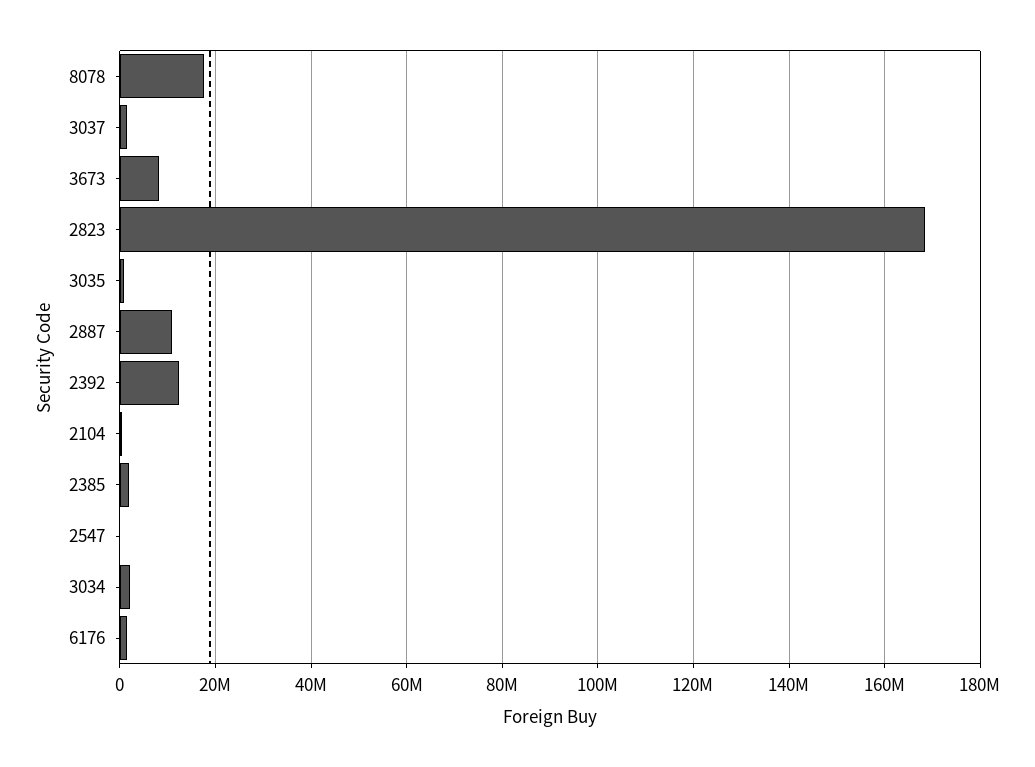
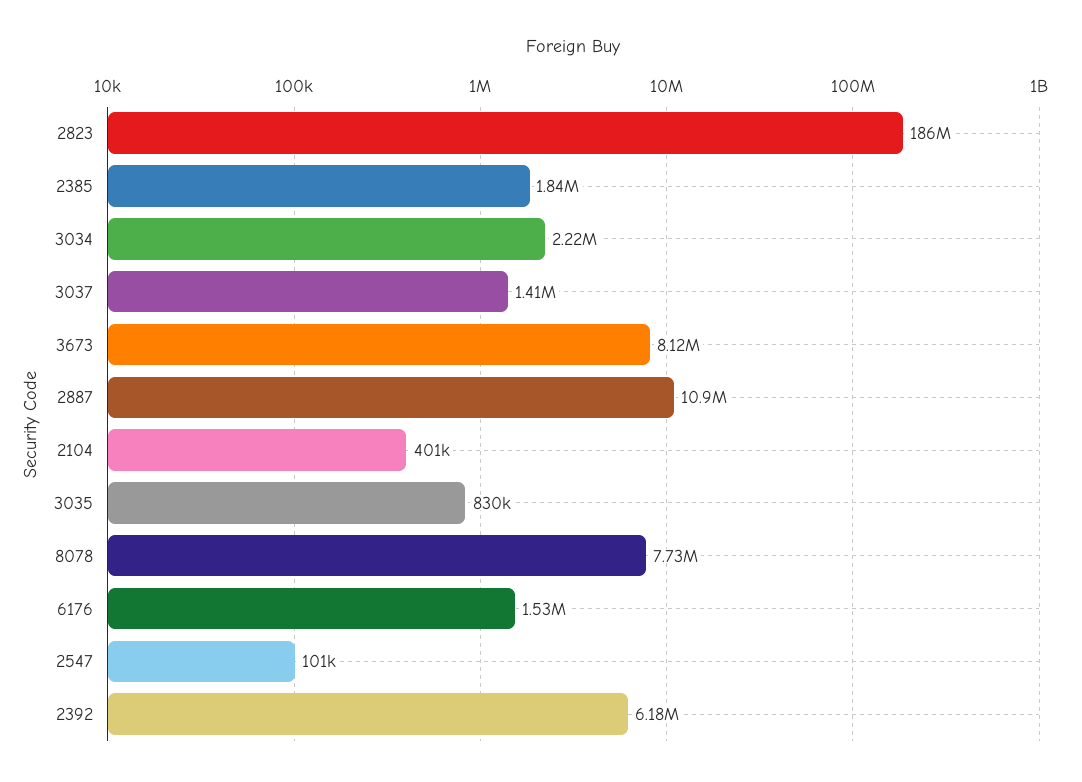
8078: 18000000 -> 7730000
2823: 168000000 -> 186000000
2392: 12000000 -> 6180000

